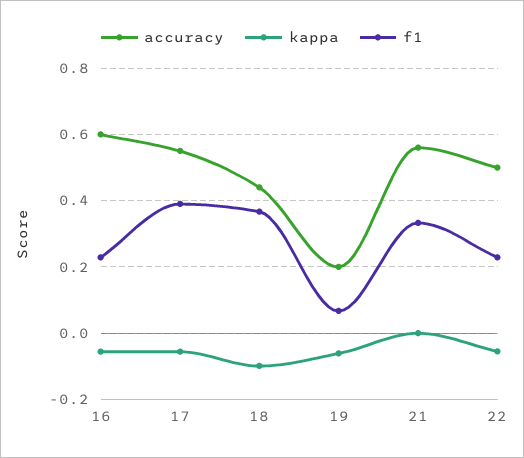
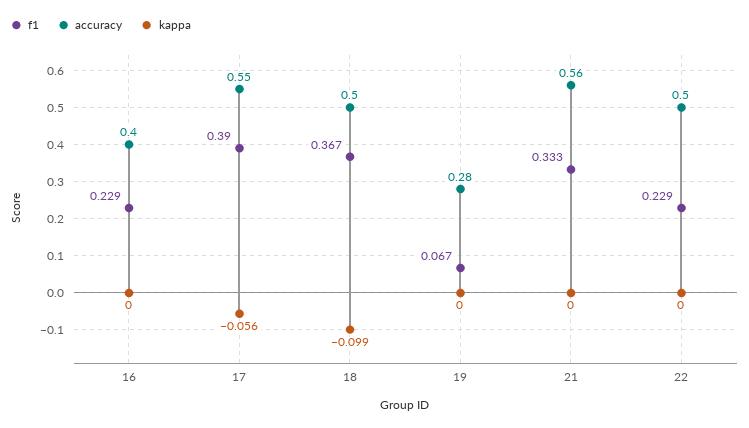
accuracy, 16: 0.6 -> 0.4
kappa, 16: -0.06 -> 0
accuracy, 18: 0.44 -> 0.5
accuracy, 19: 0.2 -> 0.28
kappa, 19: -0.06 -> 0
kappa, 22: -0.06 -> 0

